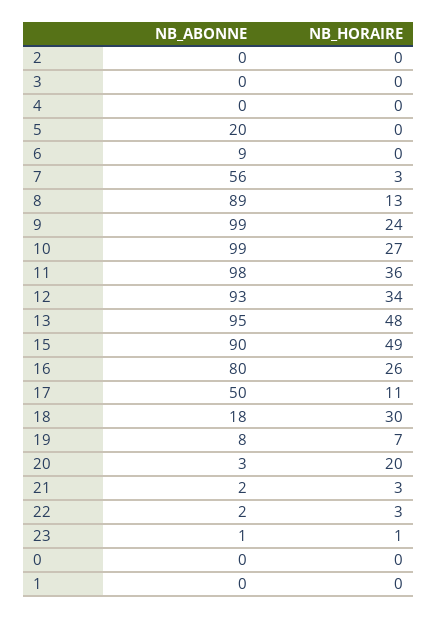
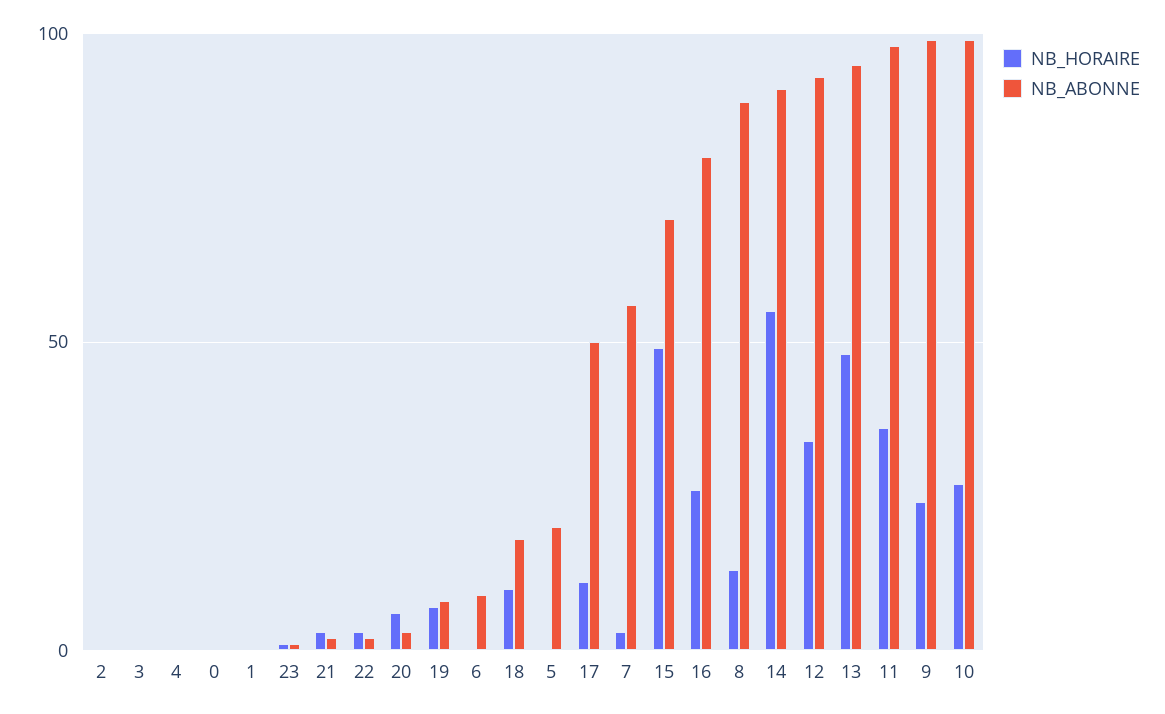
NB_ABONNE, 15: 90 -> 70
NB_HORAIRE, 18: 30 -> 10
NB_HORAIRE, 20: 20 -> 5
NB_HORAIRE, 14: none -> 55
NB_ABONNE, 14: none -> 90

